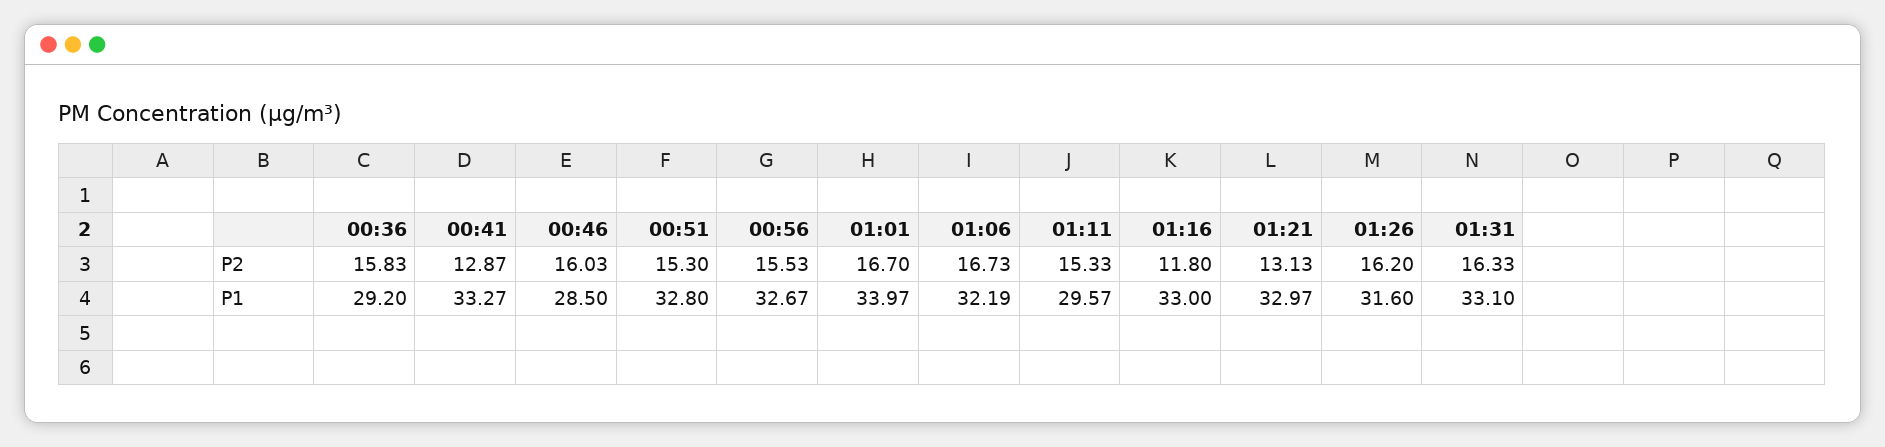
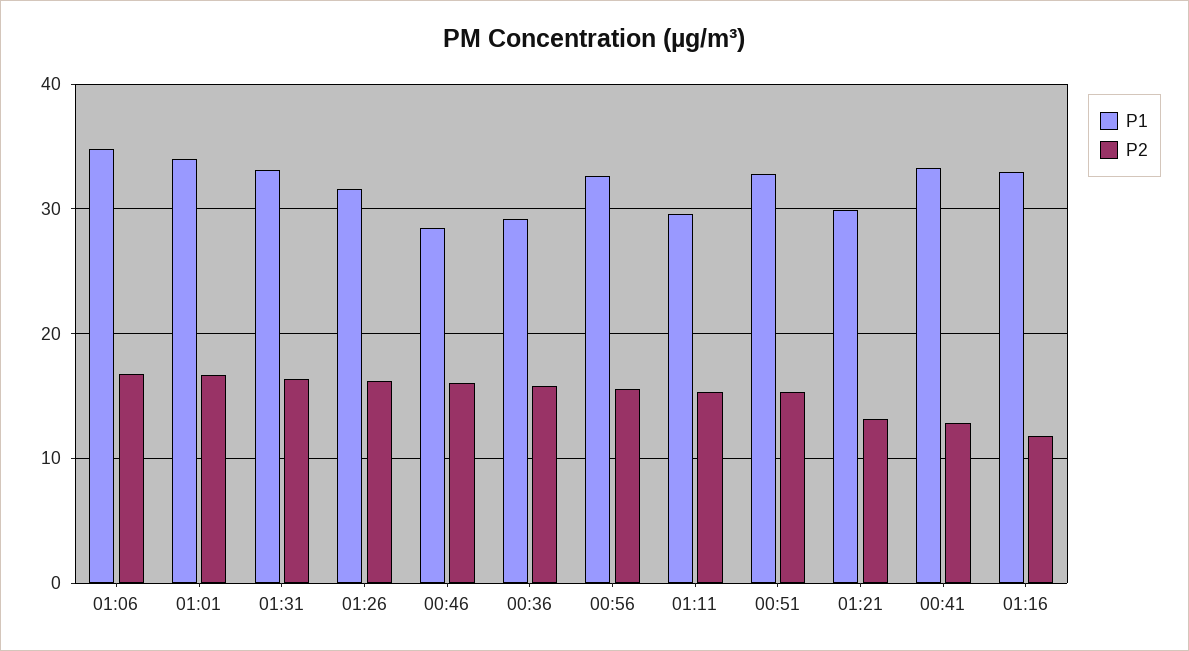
P1, 01:06: 32.19 -> 35
P1, 01:21: 32.97 -> 30

